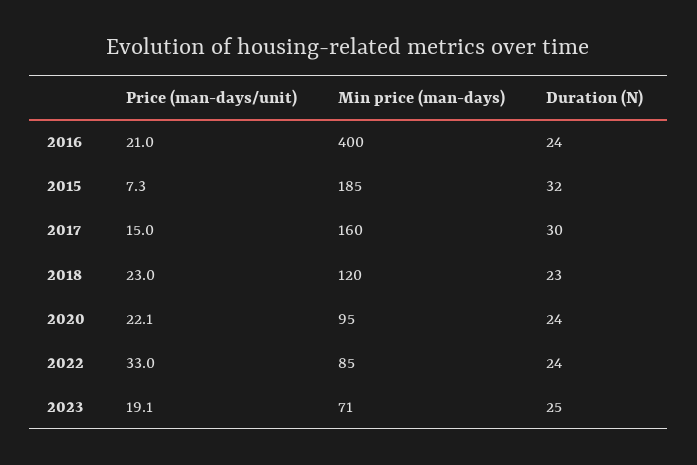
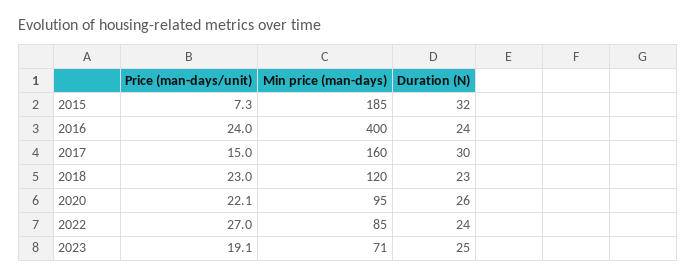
Price (man-days/unit), 2016: 21 -> 24
Duration (N), 2020: 24 -> 26
Price (man-days/unit), 2022: 33 -> 27

